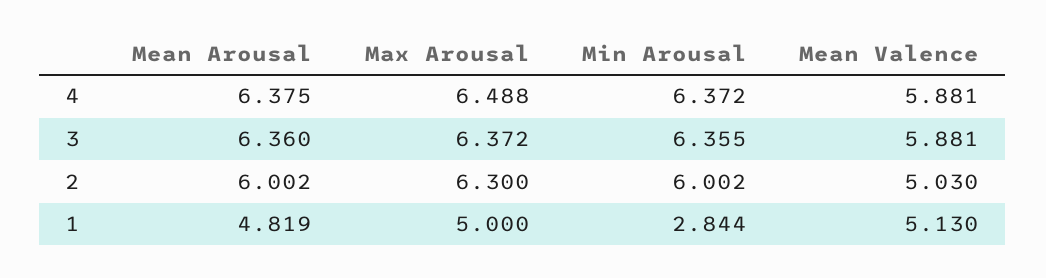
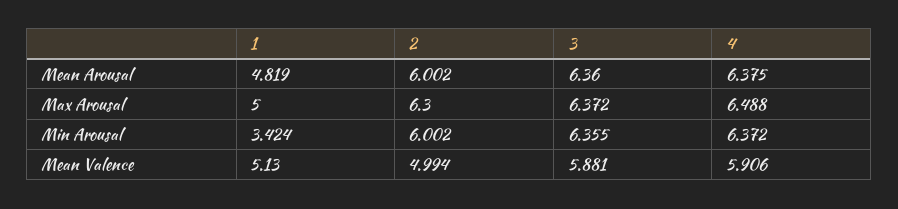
Mean Valence, 4: 5.881 -> 5.906
Mean Valence, 2: 5.03 -> 4.994
Min Arousal, 1: 2.844 -> 3.424

